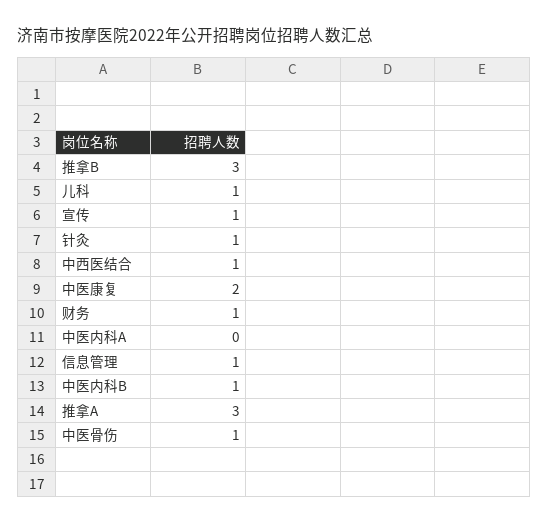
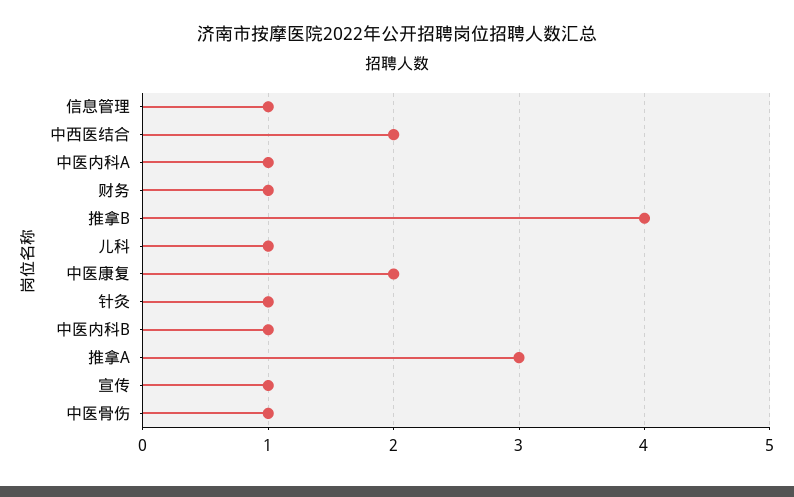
推拿B: 3 -> 4
中西医结合: 1 -> 2
中医内科A: 0 -> 1

